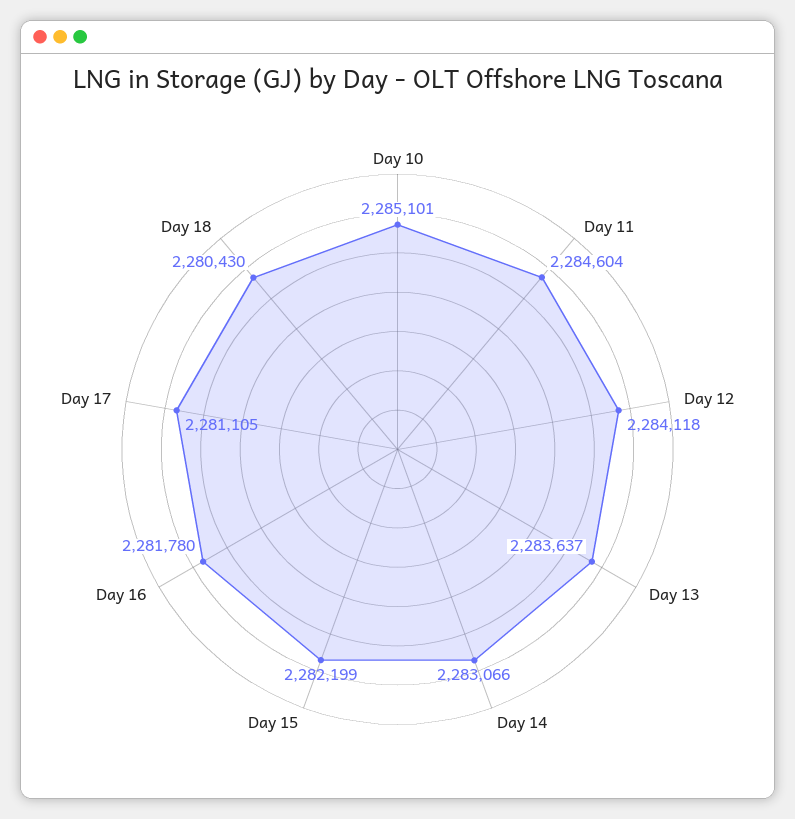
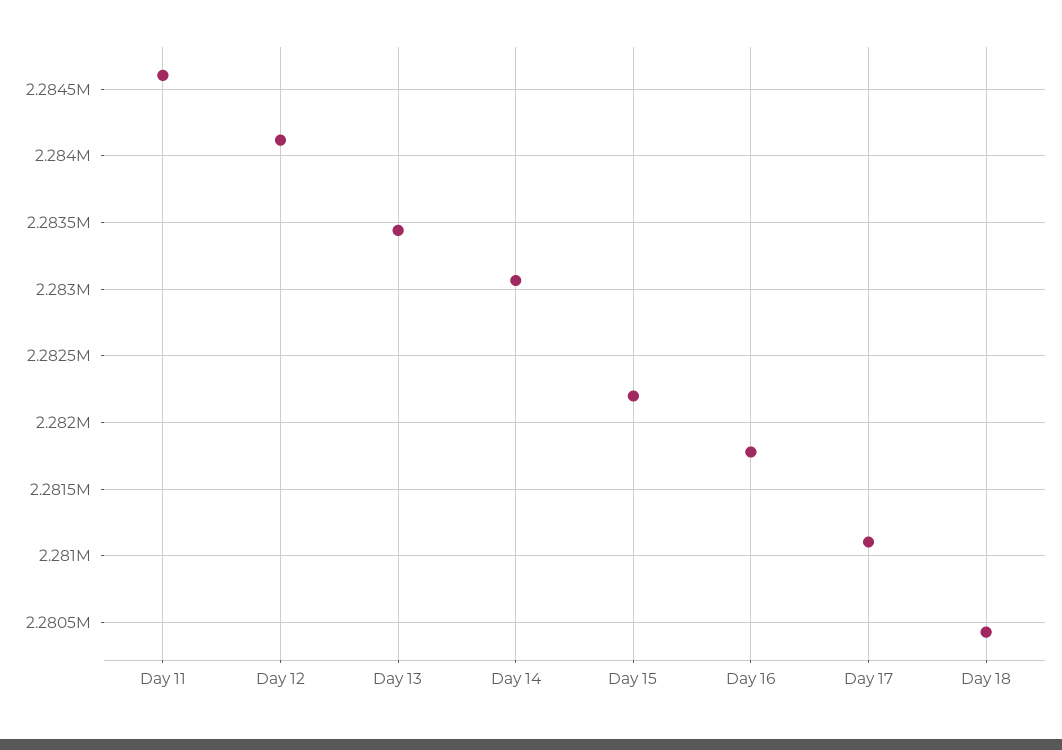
Day 10: 2285101 -> none
Day 13: 2283637 -> 2283450

